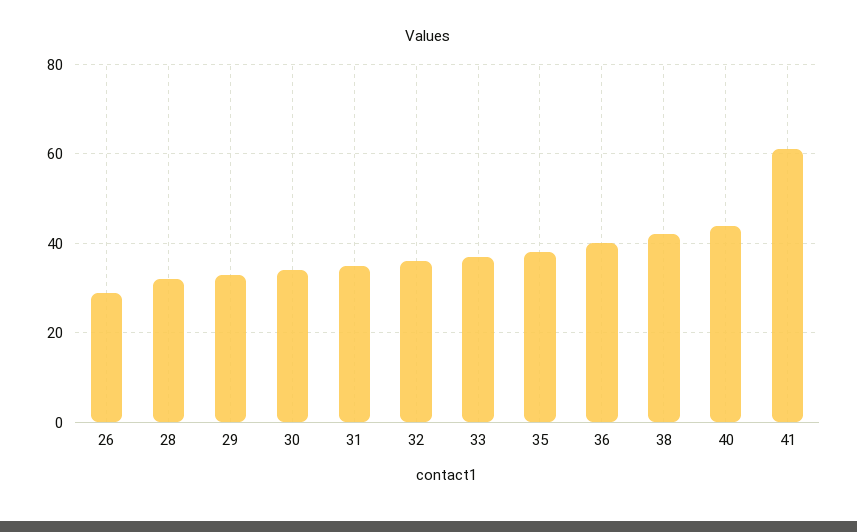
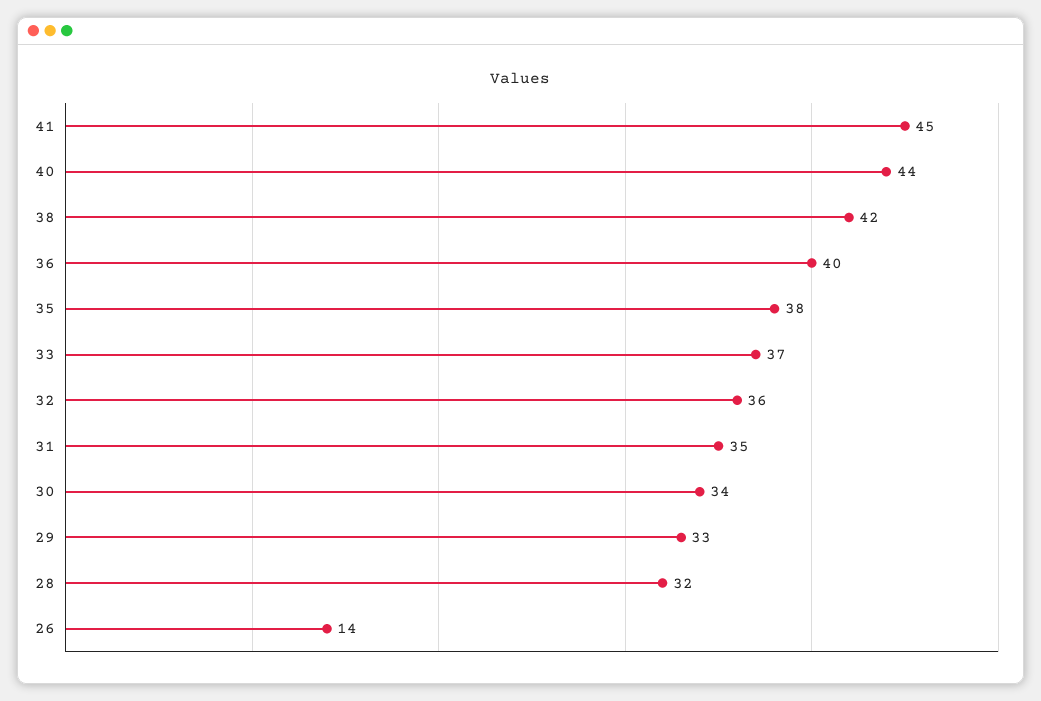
26: 30 -> 14
41: 60 -> 45

